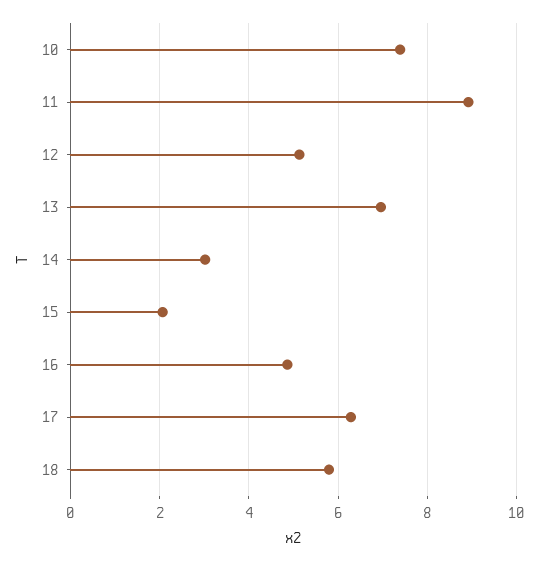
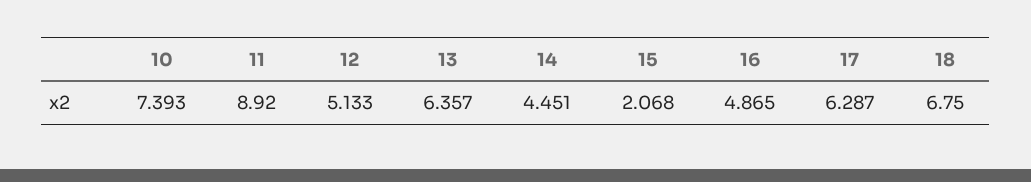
13: 7 -> 6.357
14: 3 -> 4.451
18: 5.8 -> 6.75

